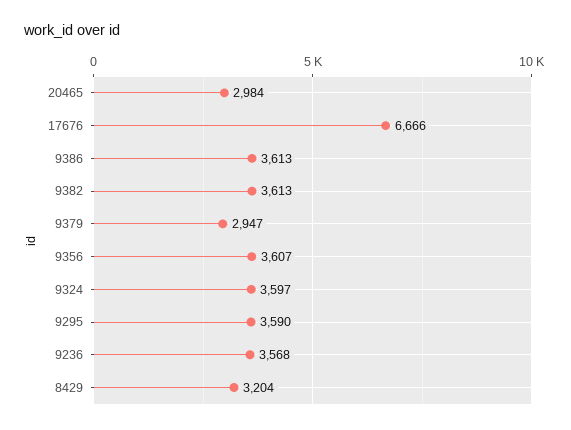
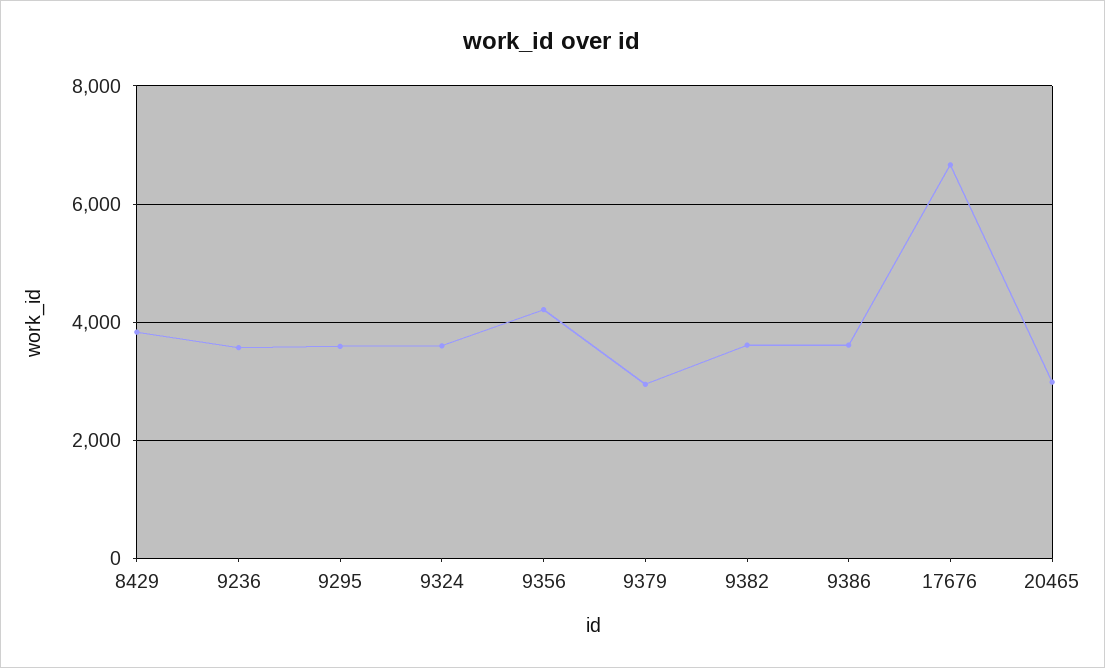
9356: 3607 -> 4200
8429: 3204 -> 3800

